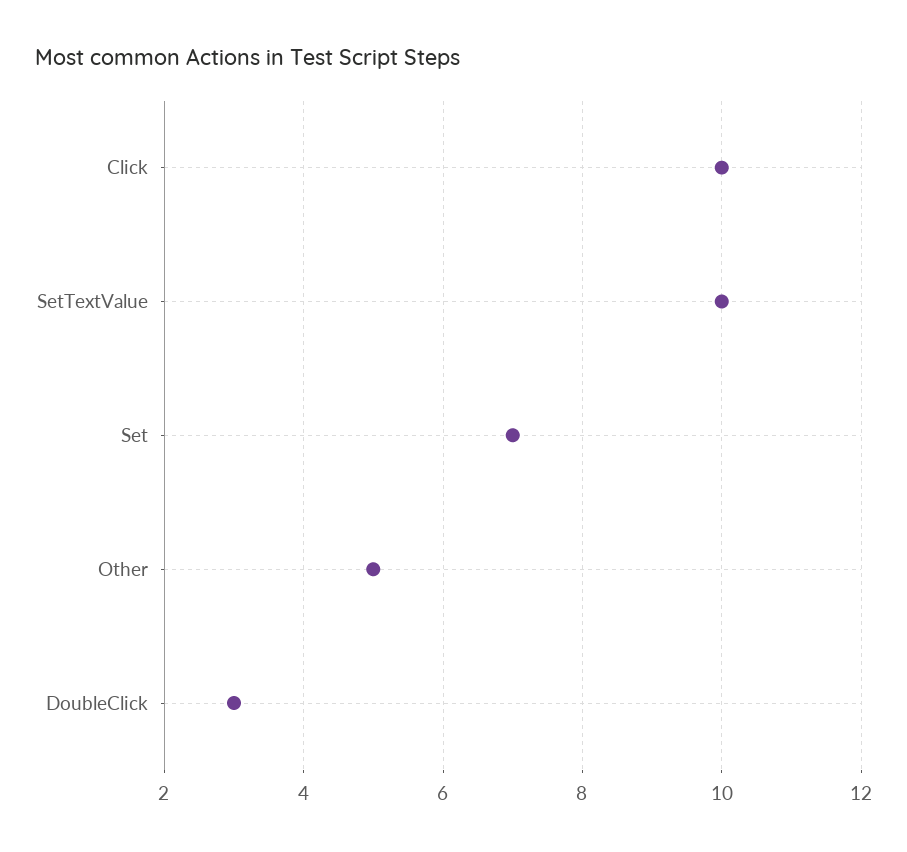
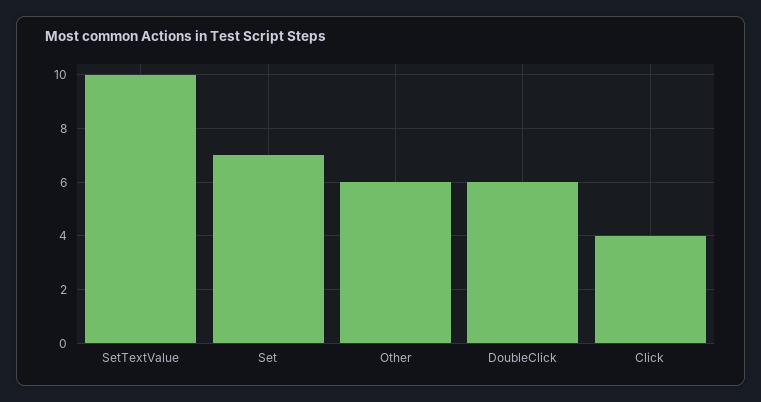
Click: 10 -> 4
Other: 5 -> 6
DoubleClick: 3 -> 6

